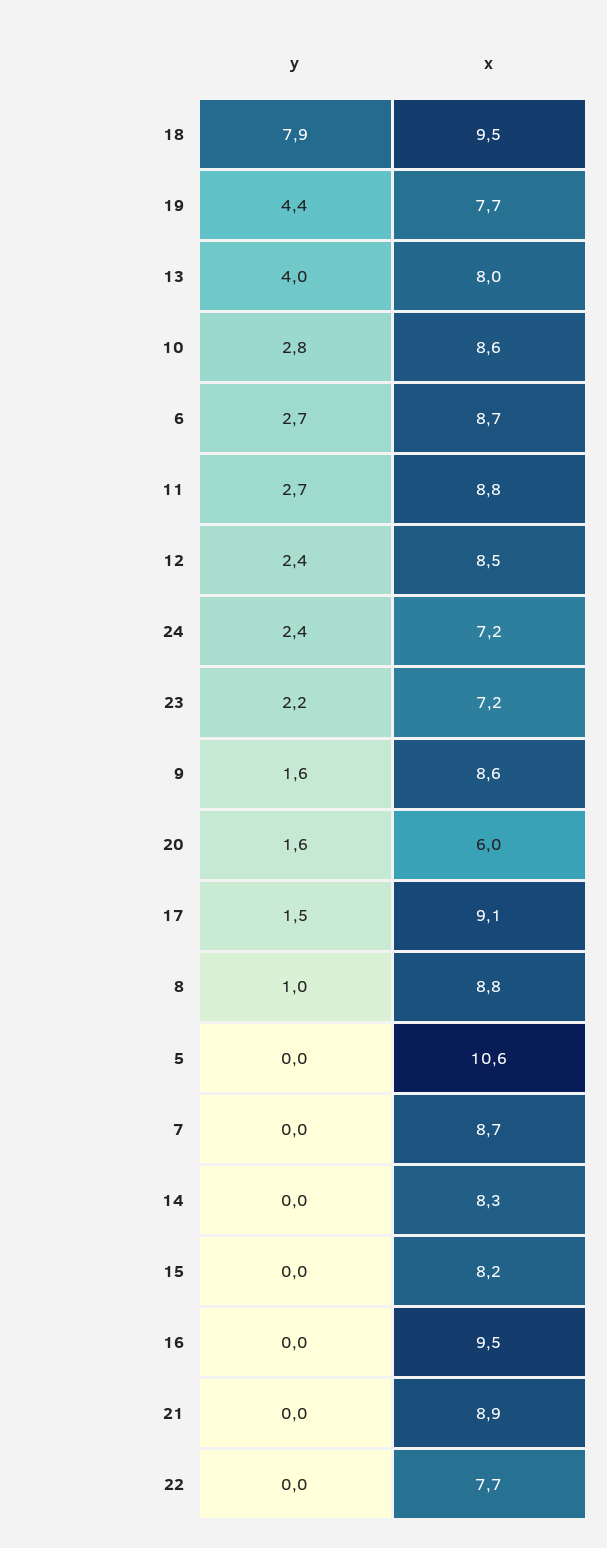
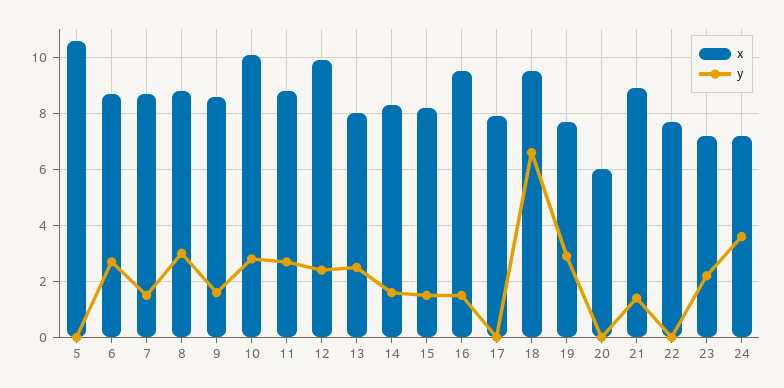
y, 18: 7.9 -> 6.5
y, 19: 4.4 -> 3
y, 13: 4 -> 2.5
x, 10: 8.6 -> 10
x, 12: 8.5 -> 10
y, 24: 2.4 -> 3.5
y, 20: 1.6 -> 0
y, 17: 1.5 -> 0
x, 17: 9.1 -> 8
y, 8: 1 -> 3
y, 7: 0 -> 1.5
y, 14: 0 -> 1.5
y, 15: 0 -> 1.5
y, 16: 0 -> 1.5
y, 21: 0 -> 1.5

